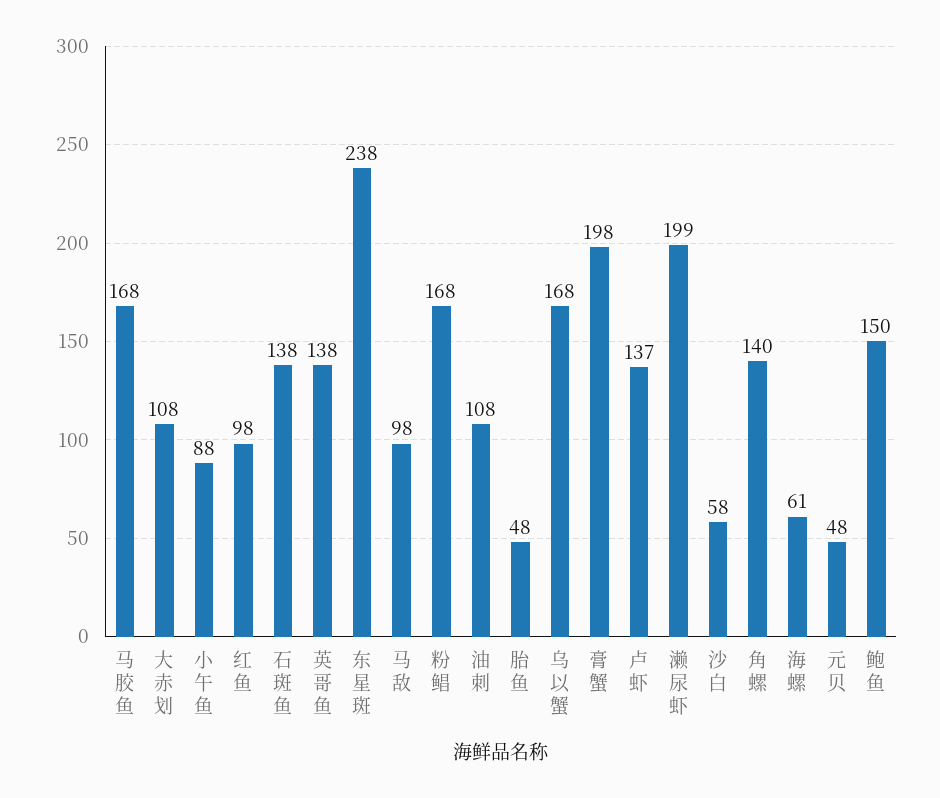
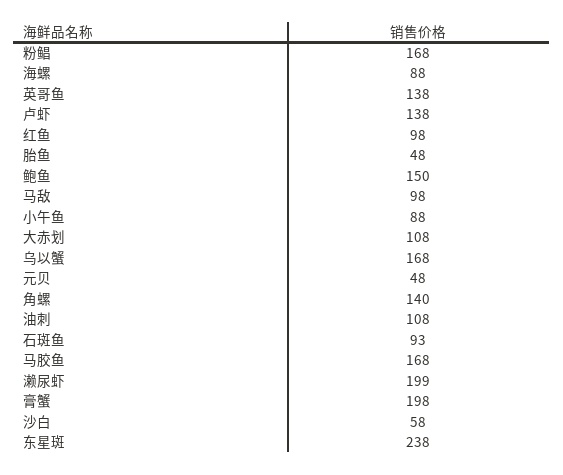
石斑鱼: 138 -> 93
卢虾: 137 -> 138
海螺: 61 -> 88

